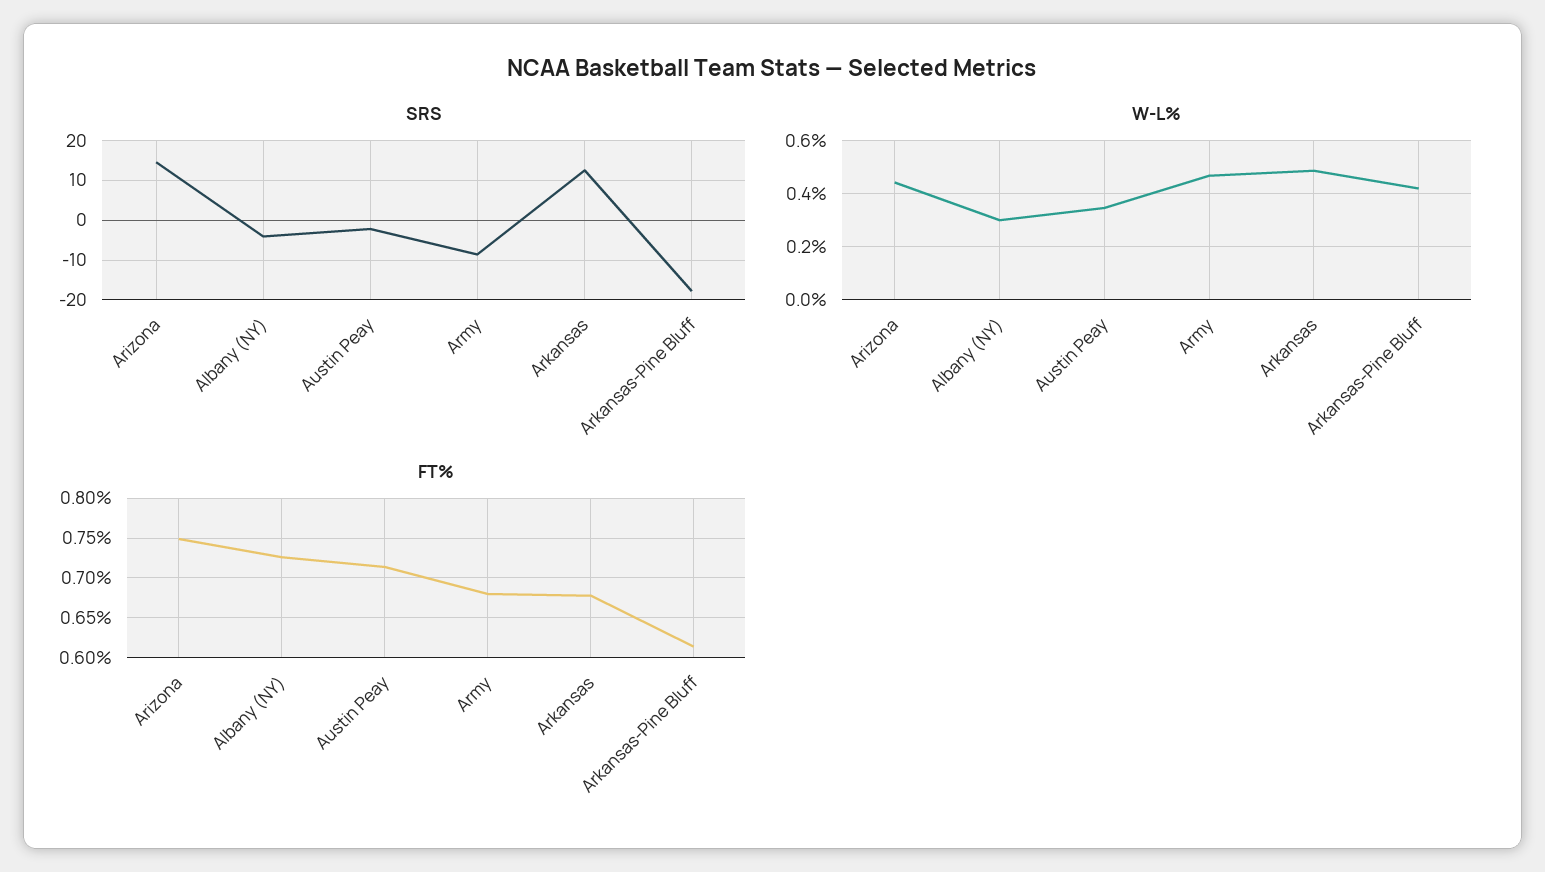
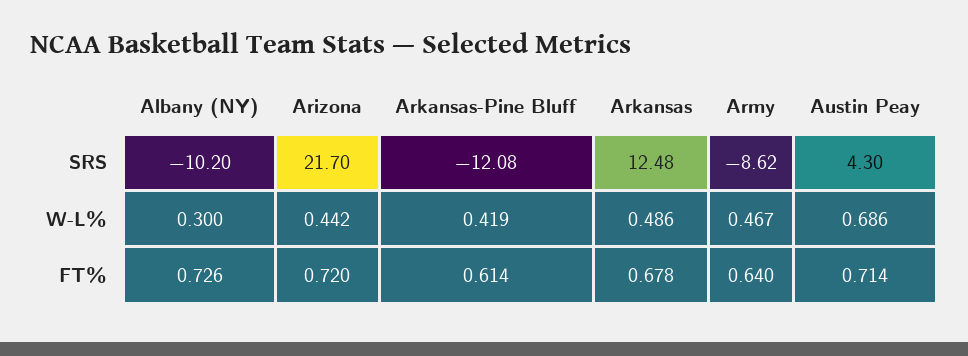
SRS, Arizona: 14 -> 21.7
SRS, Albany (NY): -4 -> -10.2
SRS, Austin Peay: -2 -> 4.3
SRS, Arkansas-Pine Bluff: -18 -> -12.08
W-L%, Austin Peay: 0.35 -> 0.686
FT%, Arizona: 0.75 -> 0.72
FT%, Army: 0.68 -> 0.64

